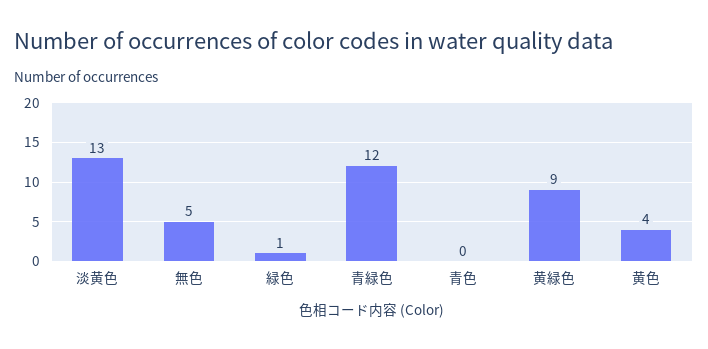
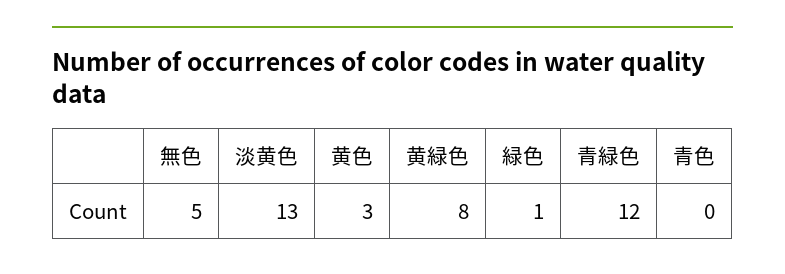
黄緑色: 9 -> 8
黄色: 4 -> 3

